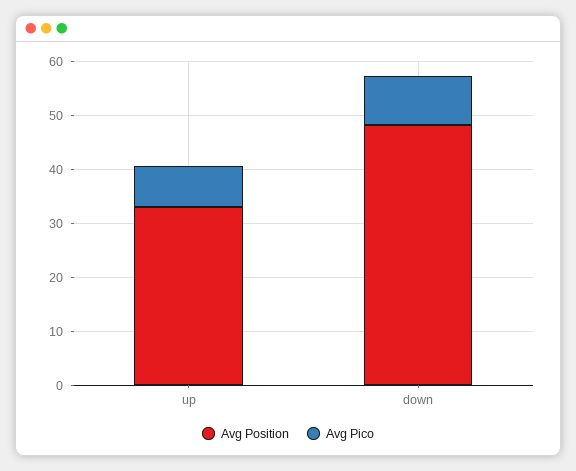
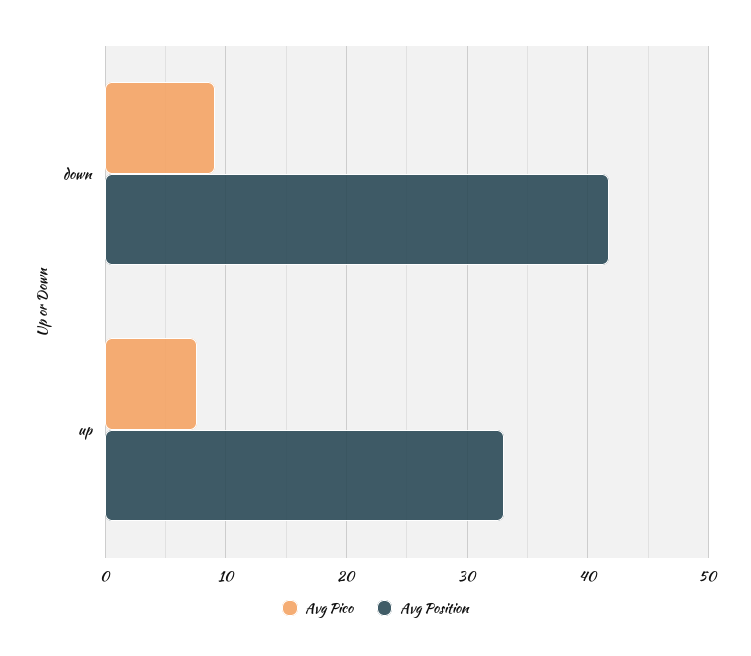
Avg Position, down: 48 -> 42

